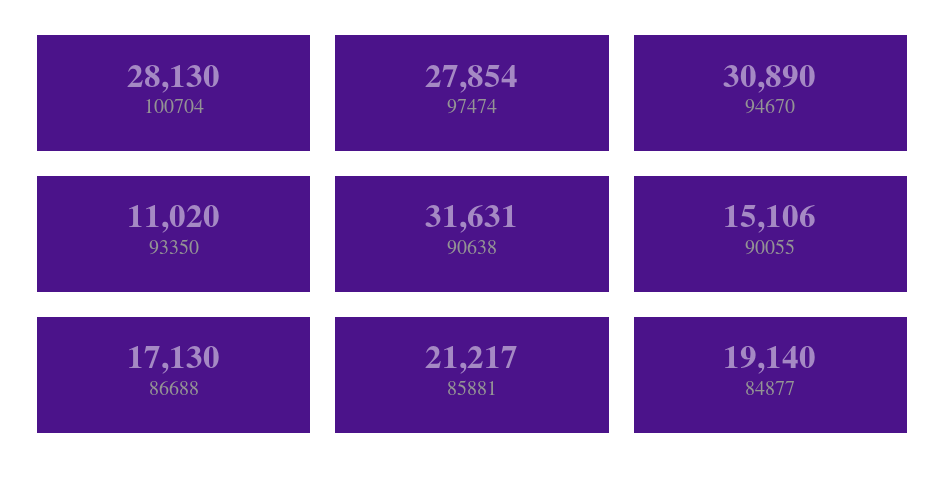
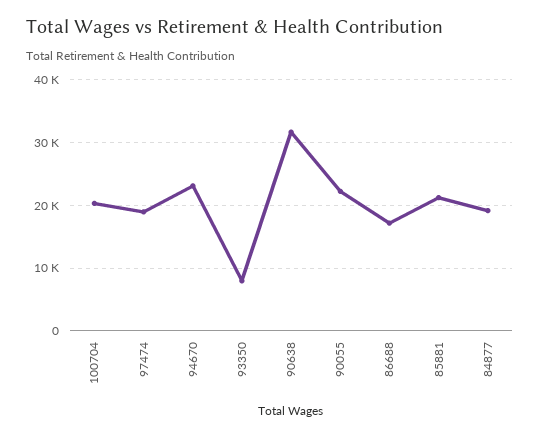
100704: 28130 -> 20000
97474: 27854 -> 19000
94670: 30890 -> 23000
93350: 11020 -> 8000
90055: 15106 -> 22000

